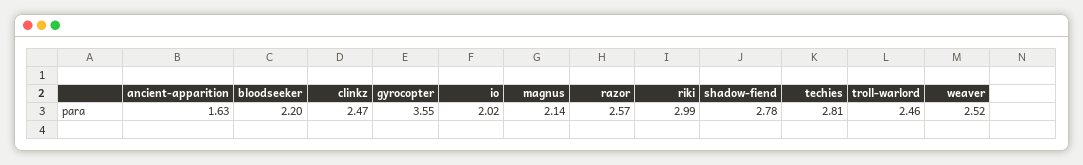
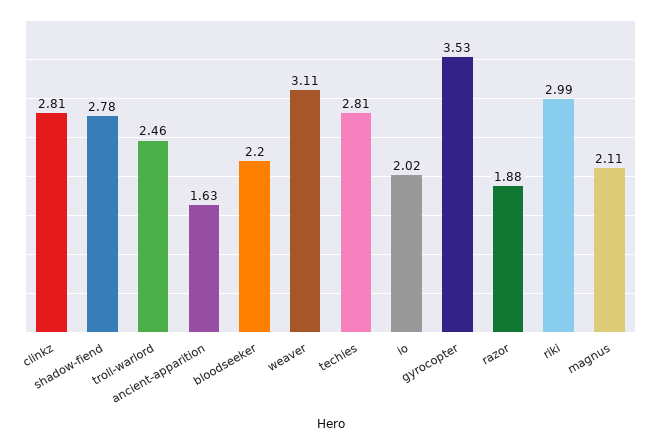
clinkz: 2.47 -> 2.81
gyrocopter: 3.55 -> 3.53
magnus: 2.14 -> 2.11
razor: 2.57 -> 1.88
weaver: 2.52 -> 3.11

